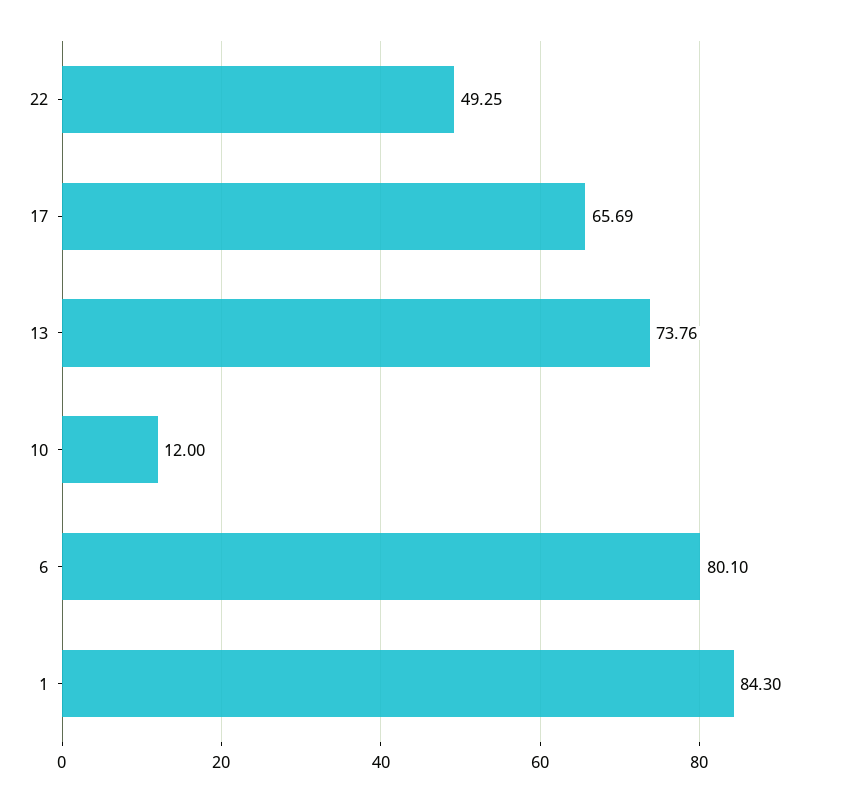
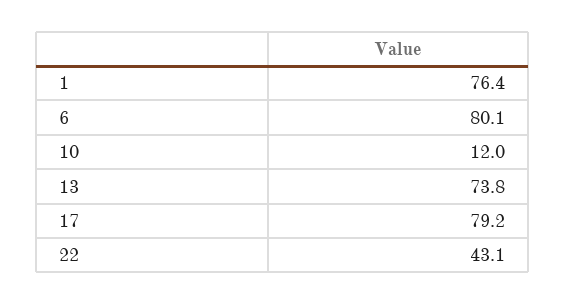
22: 49.25 -> 43.1
17: 65.69 -> 79.2
1: 84.3 -> 76.4

